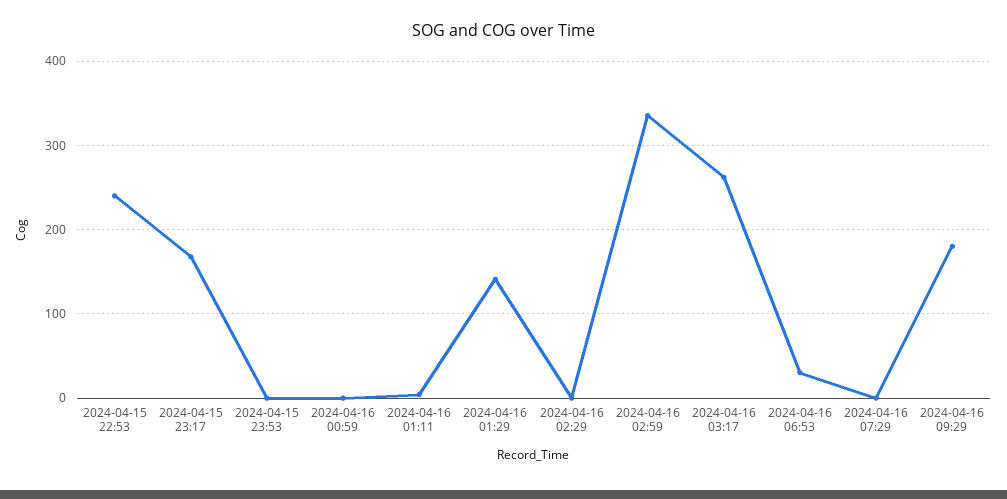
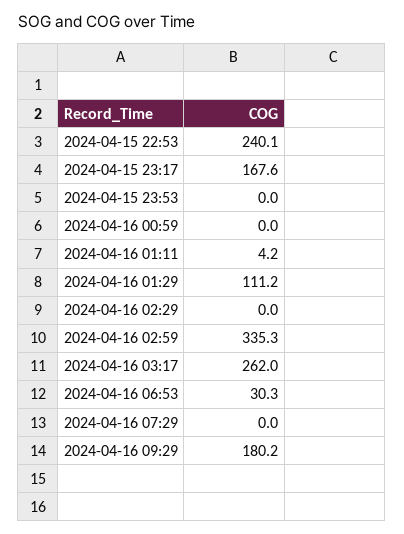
2024-04-16 01:29: 140 -> 111.2

